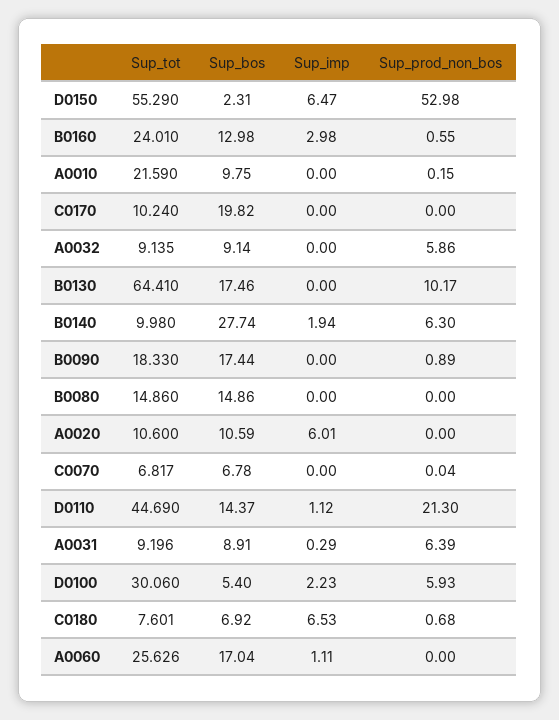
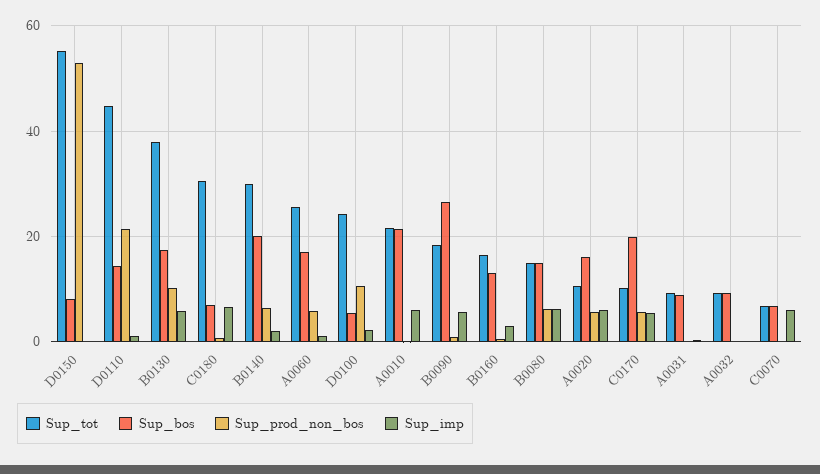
Sup_bos, D0150: 2.31 -> 8
Sup_imp, D0150: 6.47 -> 0
Sup_tot, B0160: 24.01 -> 16
Sup_bos, A0010: 9.75 -> 22
Sup_imp, A0010: 0 -> 6
Sup_imp, C0170: 0 -> 6
Sup_prod_non_bos, C0170: 0 -> 6
Sup_prod_non_bos, A0032: 5.86 -> 0
Sup_tot, B0130: 64.41 -> 38
Sup_imp, B0130: 0 -> 6
Sup_tot, B0140: 9.98 -> 30
Sup_bos, B0140: 27.74 -> 20
Sup_bos, B0090: 17.44 -> 26
Sup_imp, B0090: 0 -> 6
Sup_imp, B0080: 0 -> 6
Sup_prod_non_bos, B0080: 0 -> 6
Sup_bos, A0020: 10.59 -> 16
Sup_prod_non_bos, A0020: 0 -> 6
Sup_imp, C0070: 0 -> 6
Sup_prod_non_bos, A0031: 6.39 -> 0
Sup_tot, D0100: 30.06 -> 24
Sup_prod_non_bos, D0100: 5.93 -> 10
Sup_tot, C0180: 7.601 -> 30
Sup_prod_non_bos, A0060: 0 -> 6

